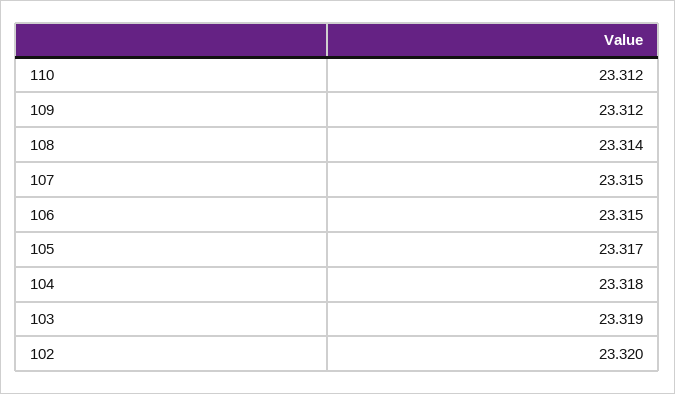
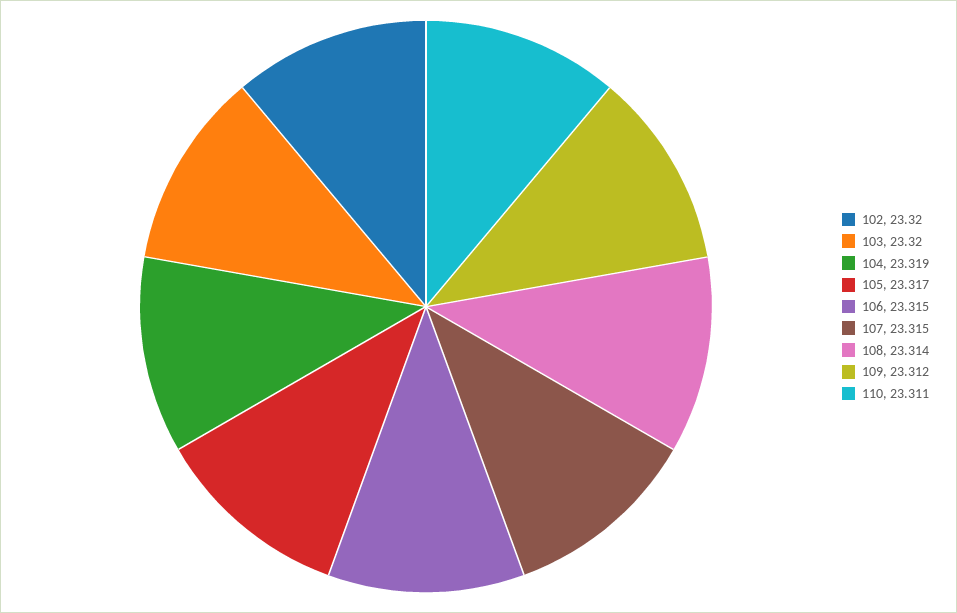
110: 23.312 -> 23.311
104: 23.318 -> 23.319
103: 23.319 -> 23.32

